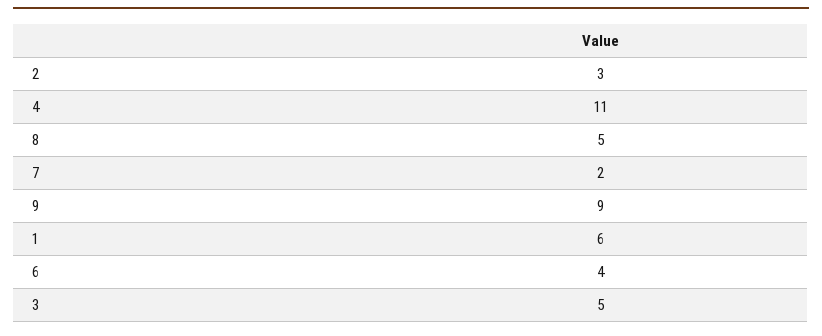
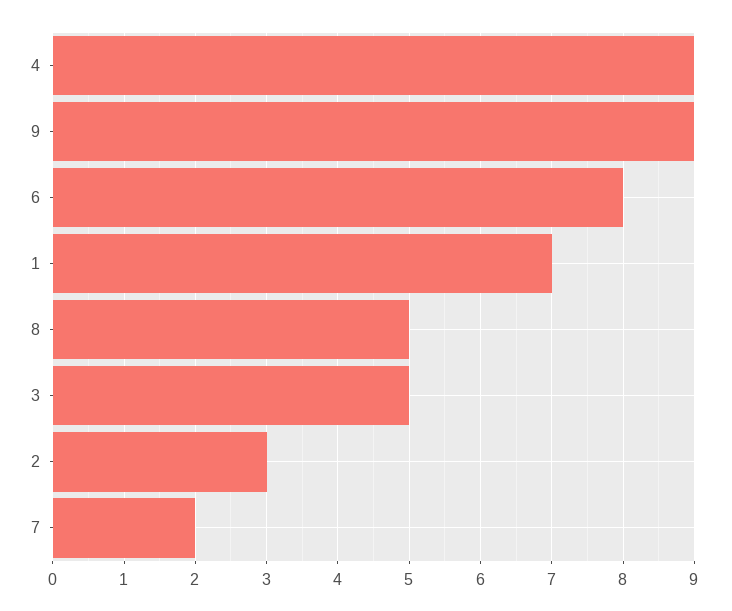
4: 11 -> 9
1: 6 -> 7
6: 4 -> 8

